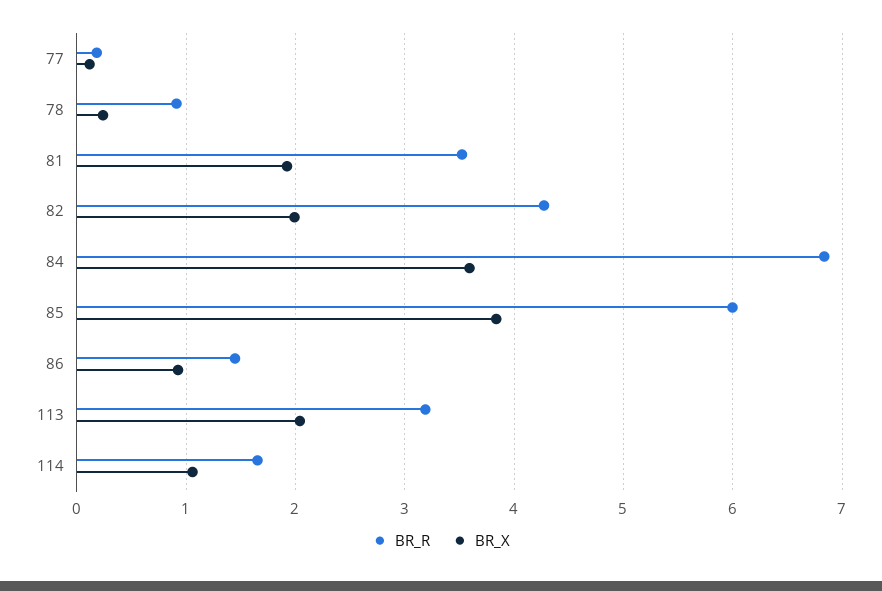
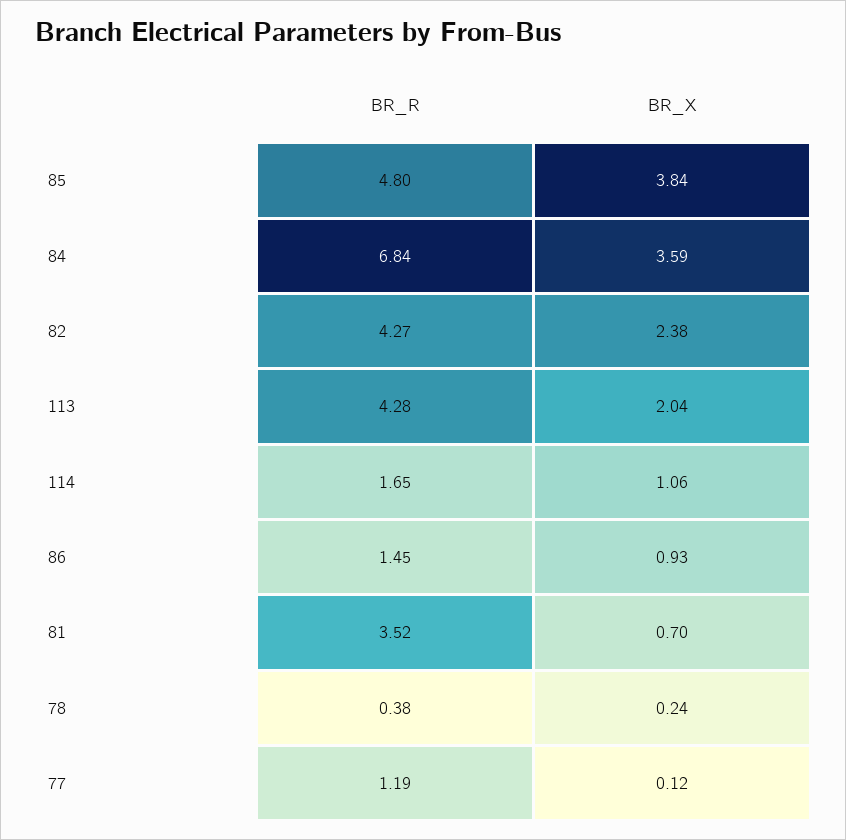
BR_R, 77: 0.2 -> 1.19
BR_R, 78: 0.9 -> 0.38
BR_X, 81: 1.9 -> 0.7
BR_X, 82: 2 -> 2.38
BR_R, 85: 6 -> 4.8
BR_R, 113: 3.2 -> 4.28

